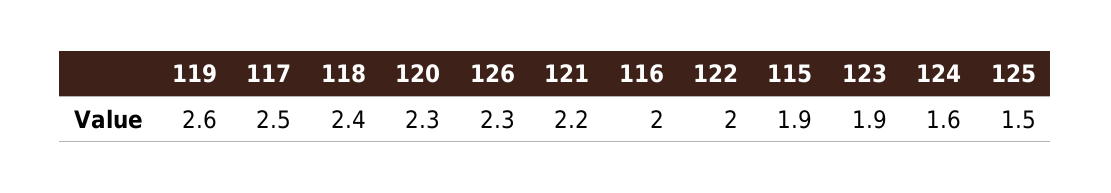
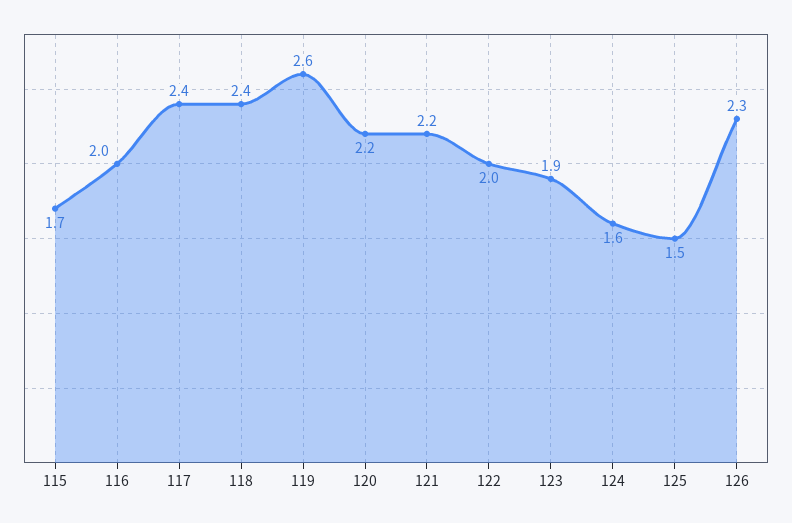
117: 2.5 -> 2.4
120: 2.3 -> 2.2
115: 1.9 -> 1.7

